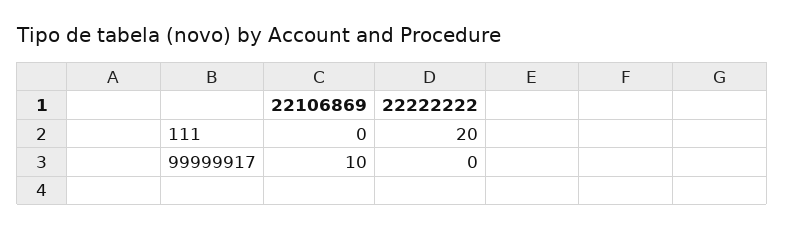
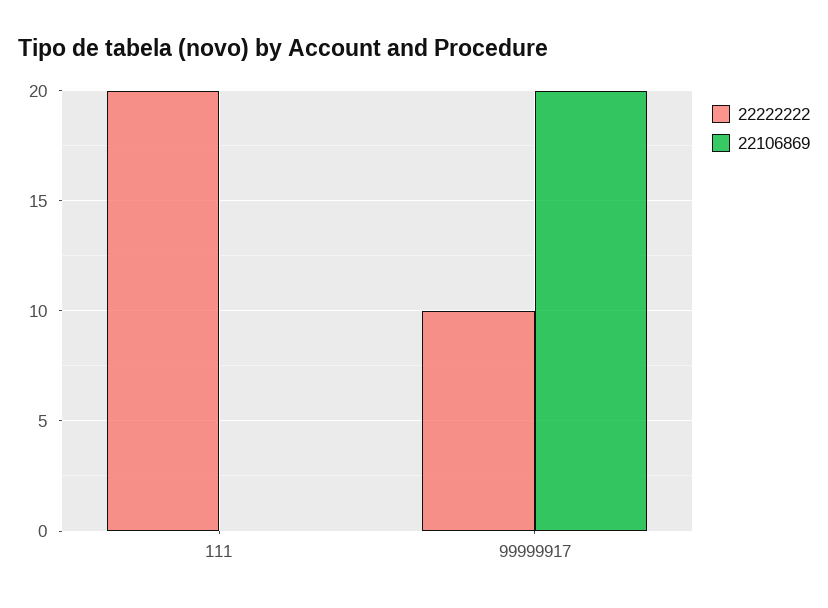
22106869, 99999917: 10 -> 20
22222222, 99999917: 0 -> 10

